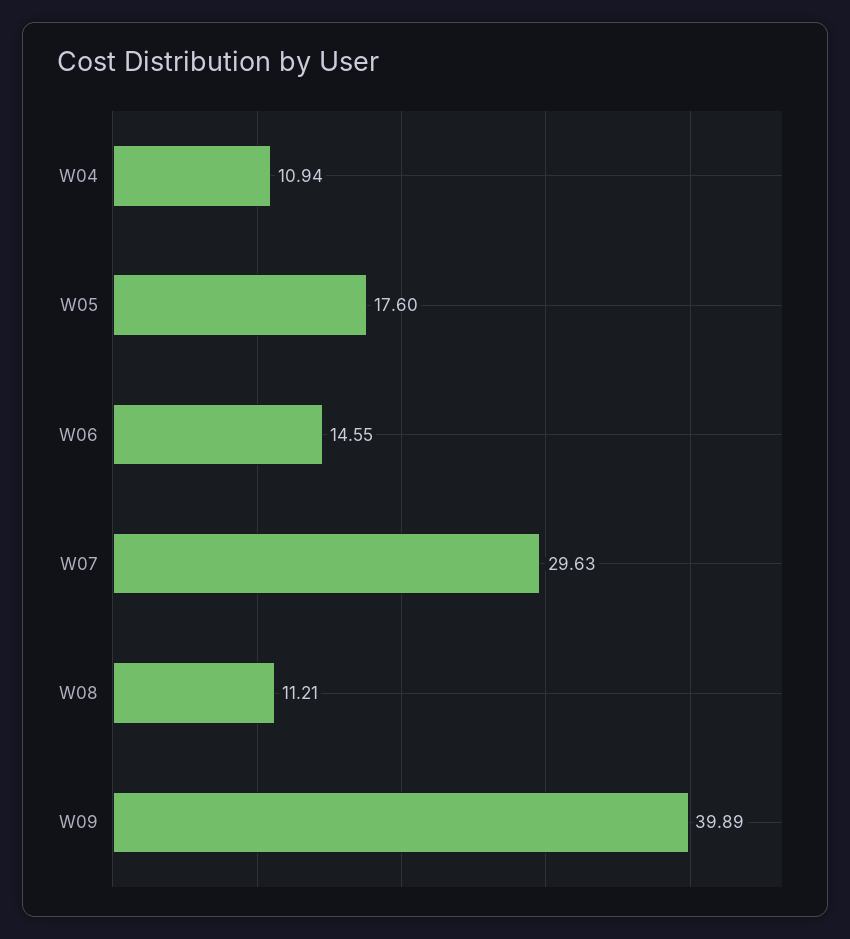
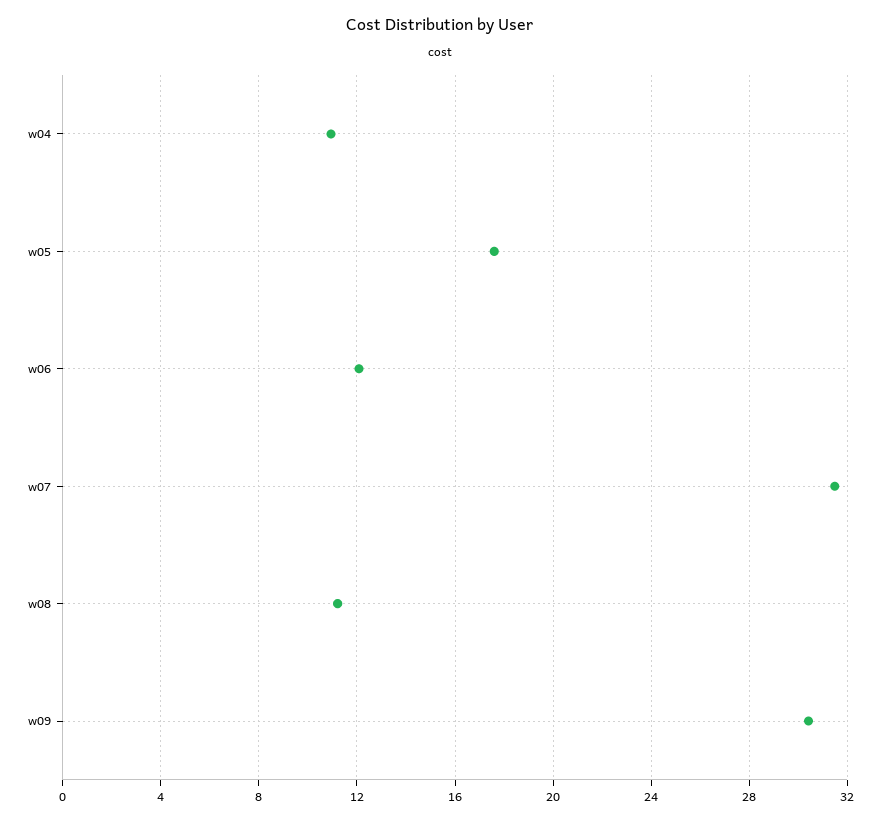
W06: 14.55 -> 12
W07: 29.63 -> 31.5
W09: 39.89 -> 30.5

